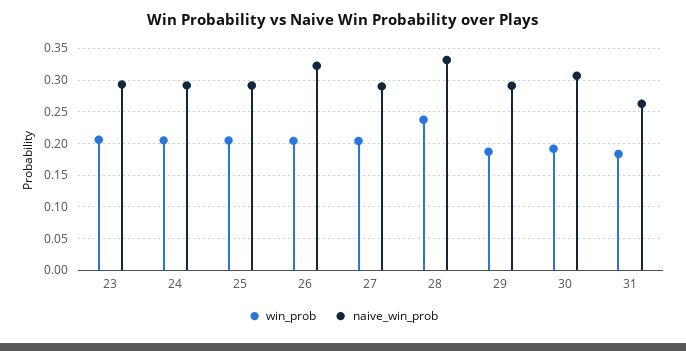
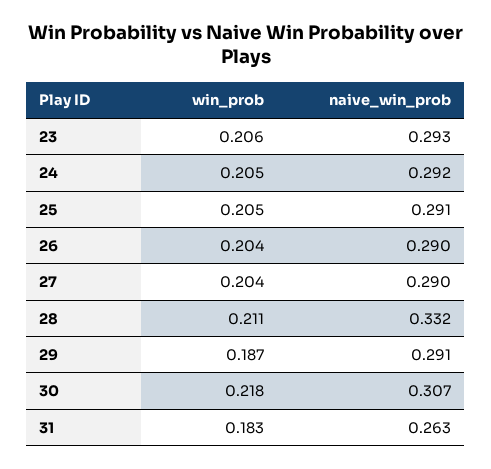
naive_win_prob, 26: 0.32 -> 0.29
win_prob, 28: 0.24 -> 0.211
win_prob, 30: 0.19 -> 0.218

